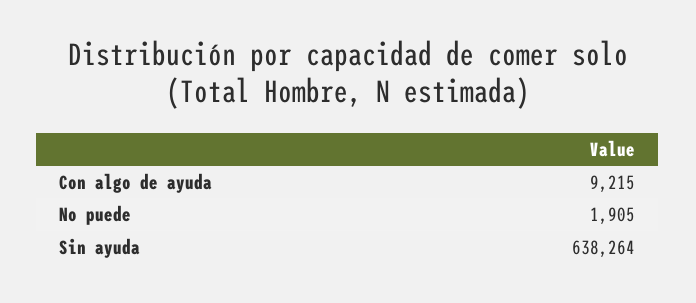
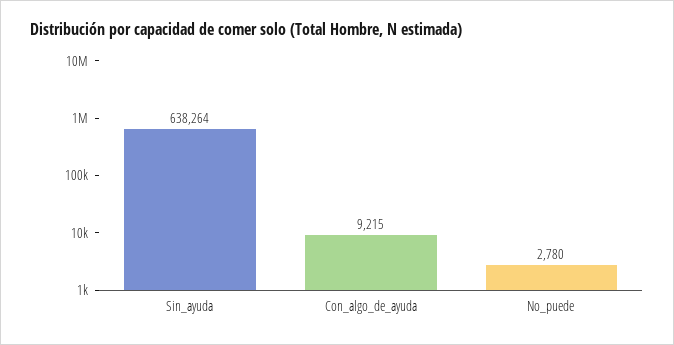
No puede: 1905 -> 2780

